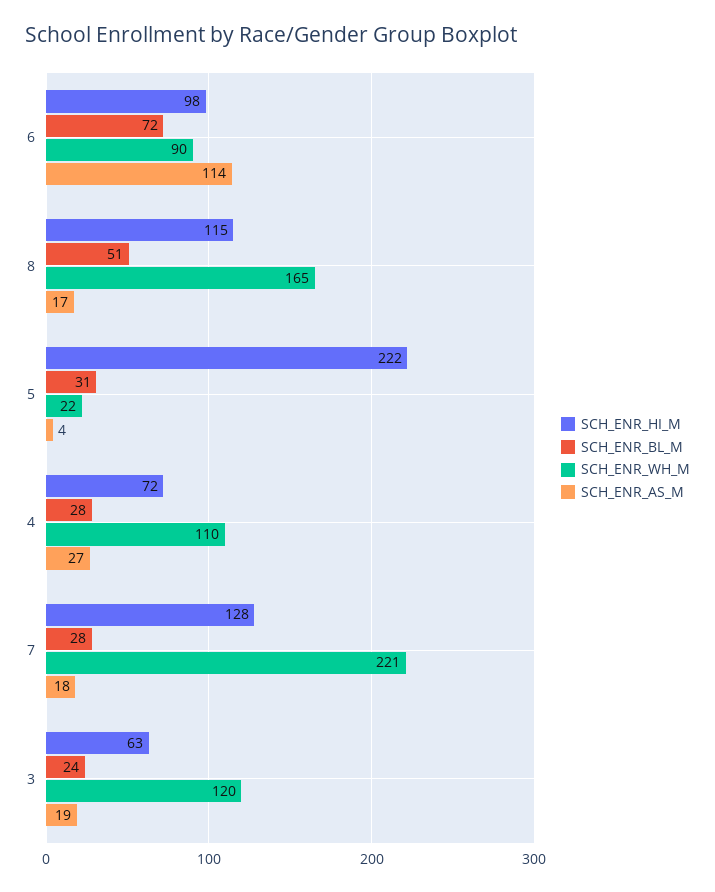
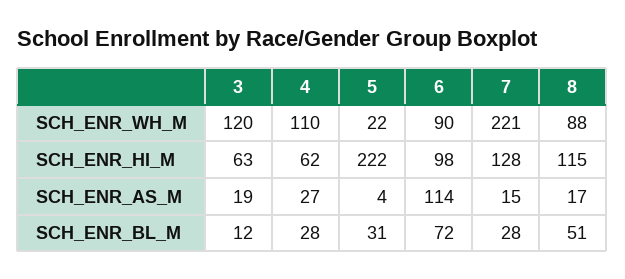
SCH_ENR_WH_M, 8: 165 -> 88
SCH_ENR_HI_M, 4: 72 -> 62
SCH_ENR_AS_M, 7: 18 -> 15
SCH_ENR_BL_M, 3: 24 -> 12

